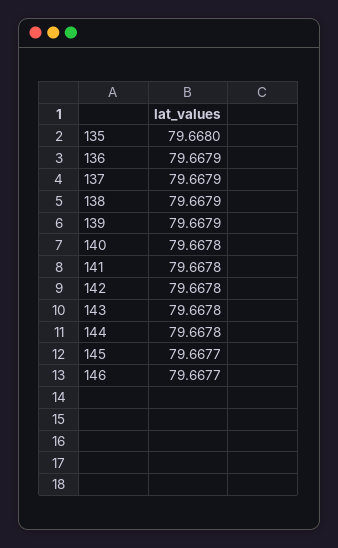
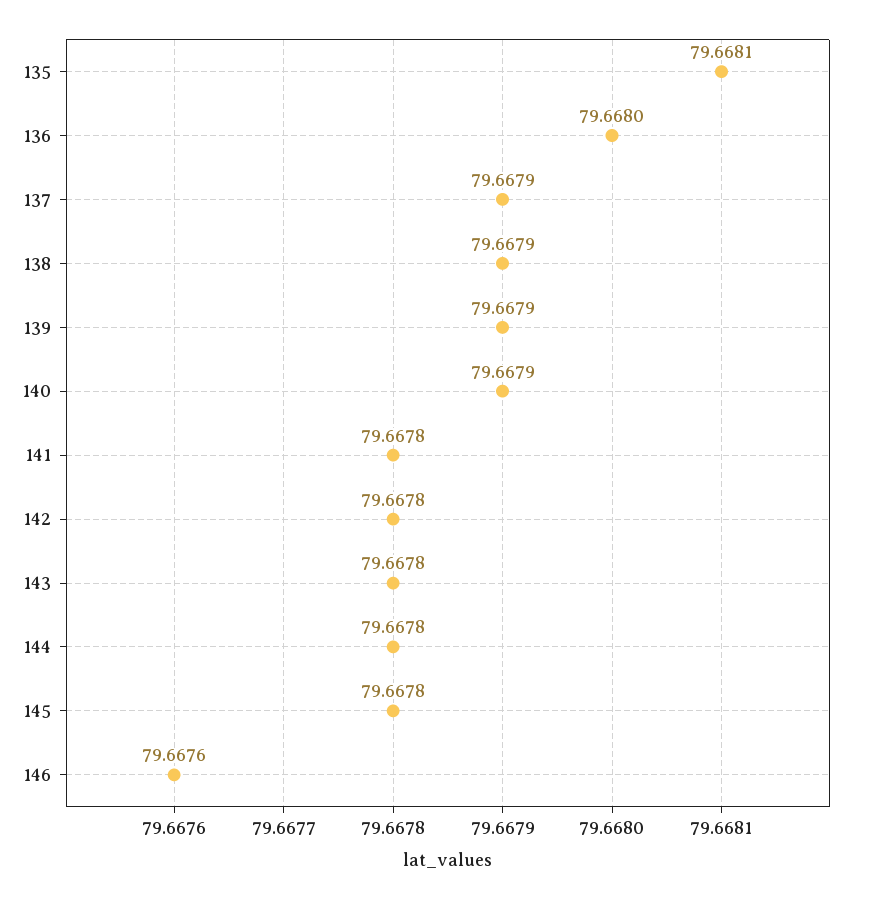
135: 79.668 -> 79.6681
136: 79.6679 -> 79.668
140: 79.6678 -> 79.6679
145: 79.6677 -> 79.6678
146: 79.6677 -> 79.6676

